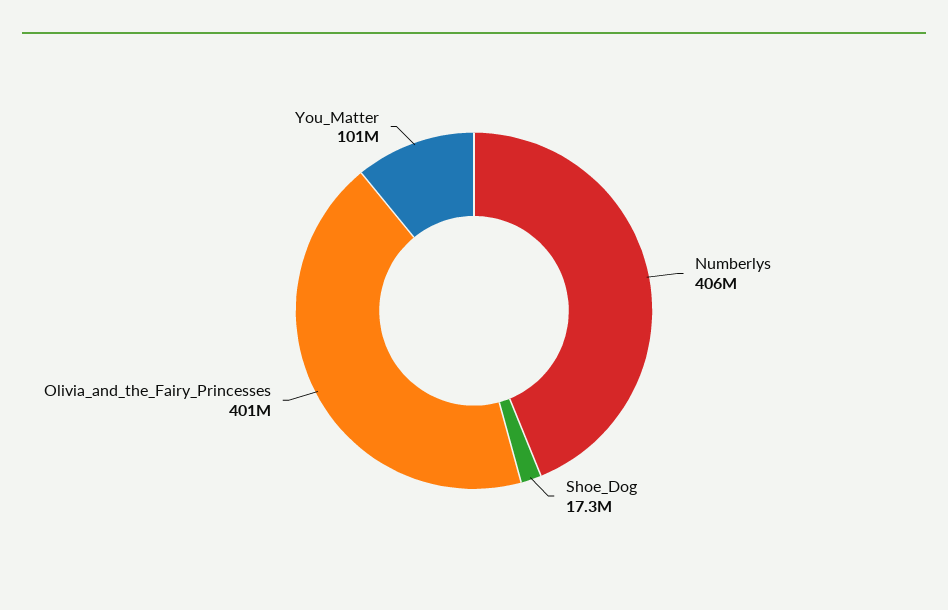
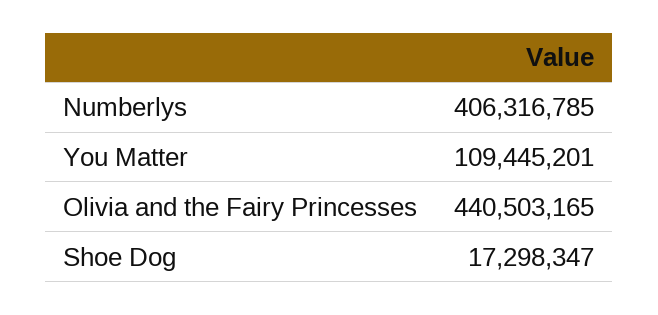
Olivia_and_the_Fairy_Princesses: 401000000 -> 440503165
You_Matter: 101000000 -> 109445201

